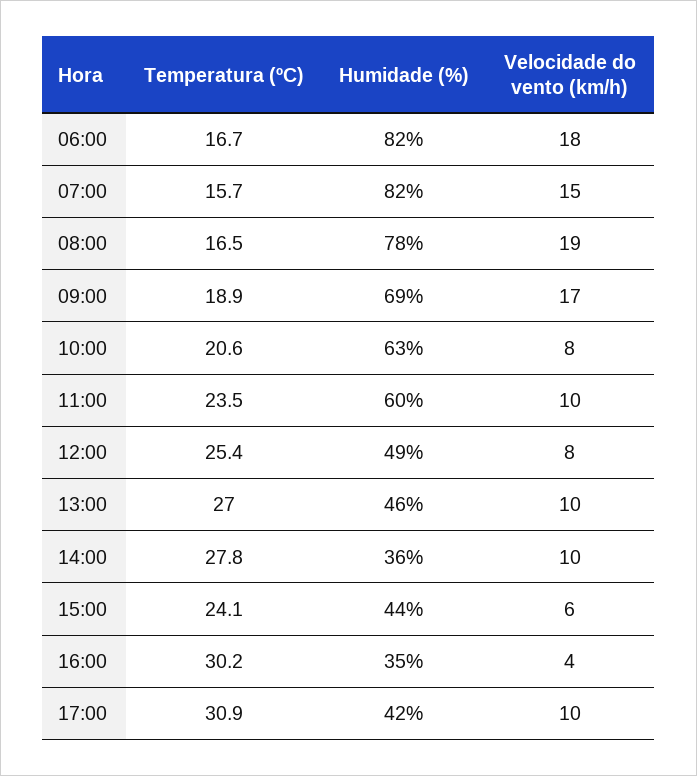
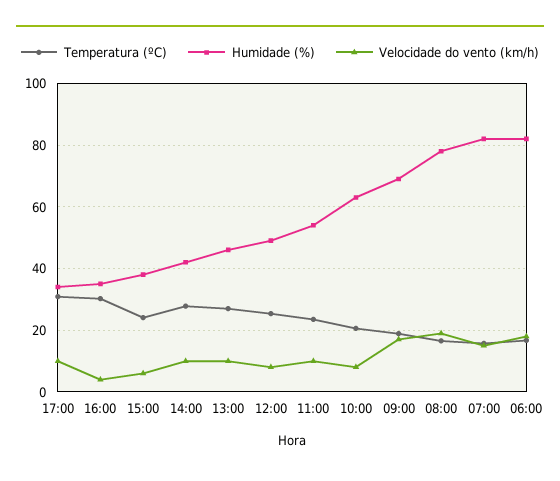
Humidade (%), 11:00: 60 -> 54
Humidade (%), 14:00: 36 -> 42
Humidade (%), 15:00: 44 -> 38
Humidade (%), 17:00: 42 -> 34

